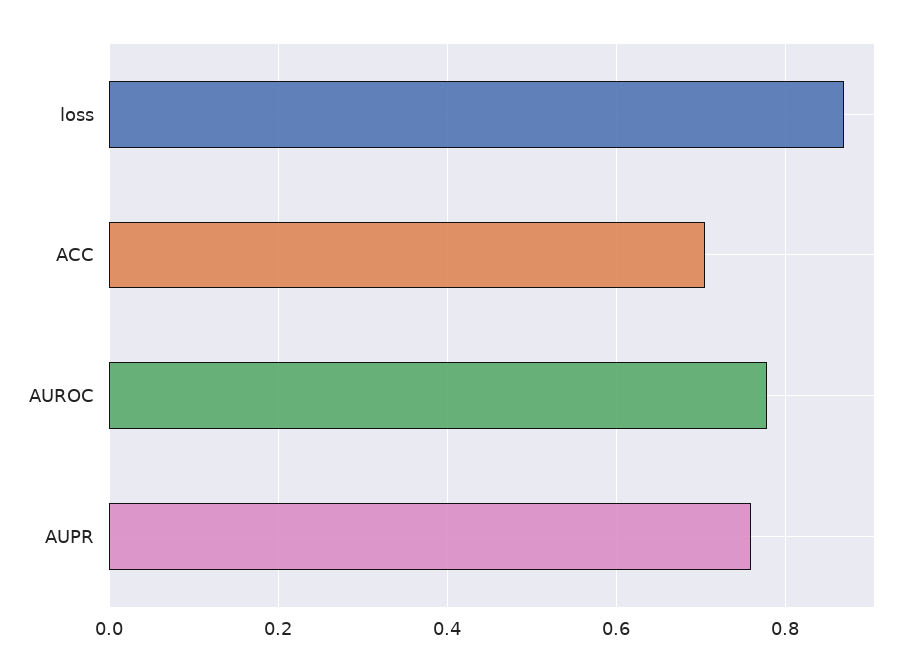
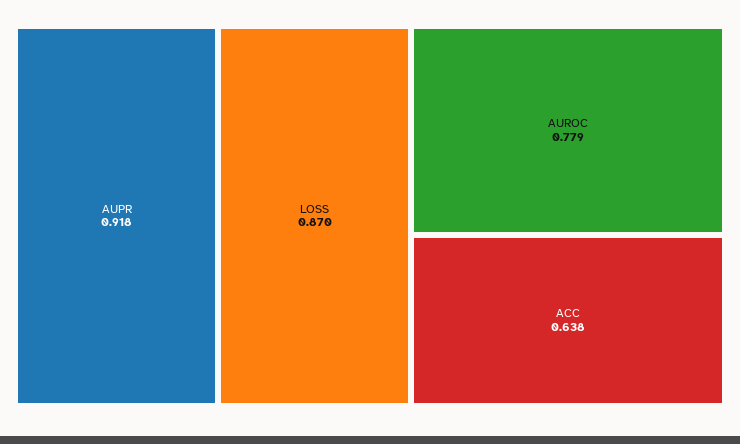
ACC: 0.7 -> 0.638
AUPR: 0.76 -> 0.918

